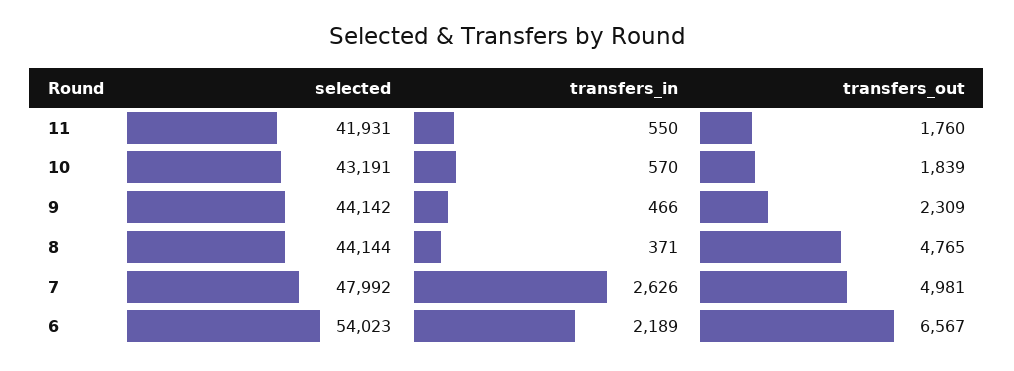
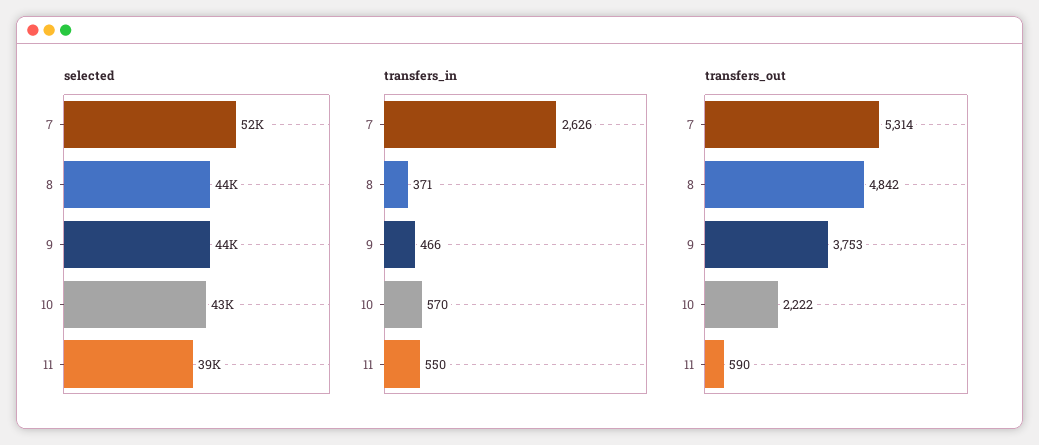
selected, 11: 41931 -> 39000
transfers_out, 11: 1760 -> 590
transfers_out, 10: 1839 -> 2222
transfers_out, 9: 2309 -> 3753
transfers_out, 8: 4765 -> 4842
selected, 7: 47992 -> 52000
transfers_out, 7: 4981 -> 5314
selected, 6: 54023 -> none
transfers_in, 6: 2189 -> none
transfers_out, 6: 6567 -> none

